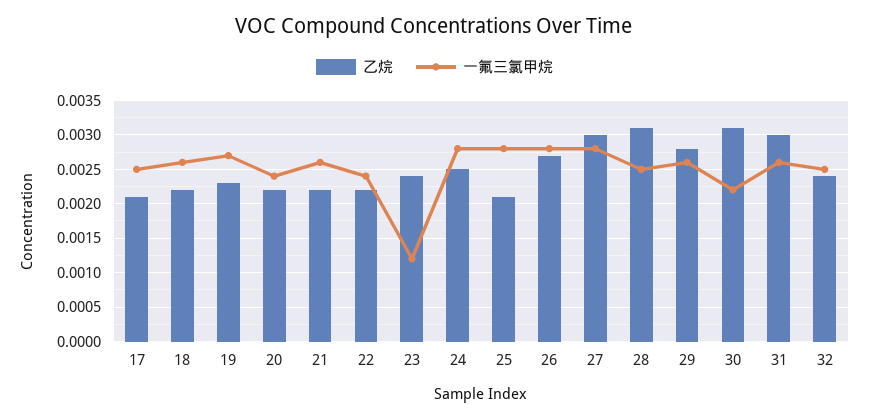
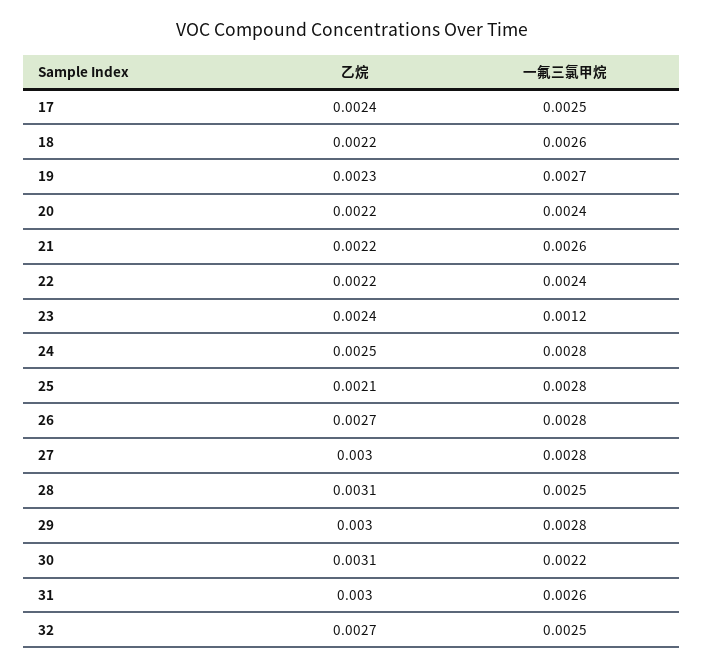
乙烷, 17: 0.0021 -> 0.0024
乙烷, 29: 0.0028 -> 0.003
一氟三氯甲烷, 29: 0.0026 -> 0.0028
乙烷, 32: 0.0024 -> 0.0027

